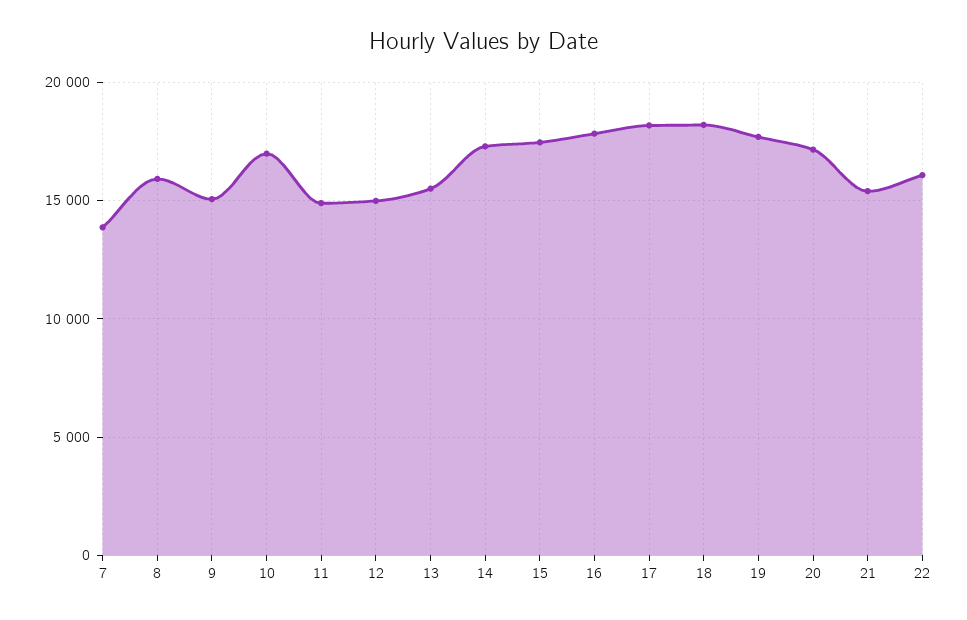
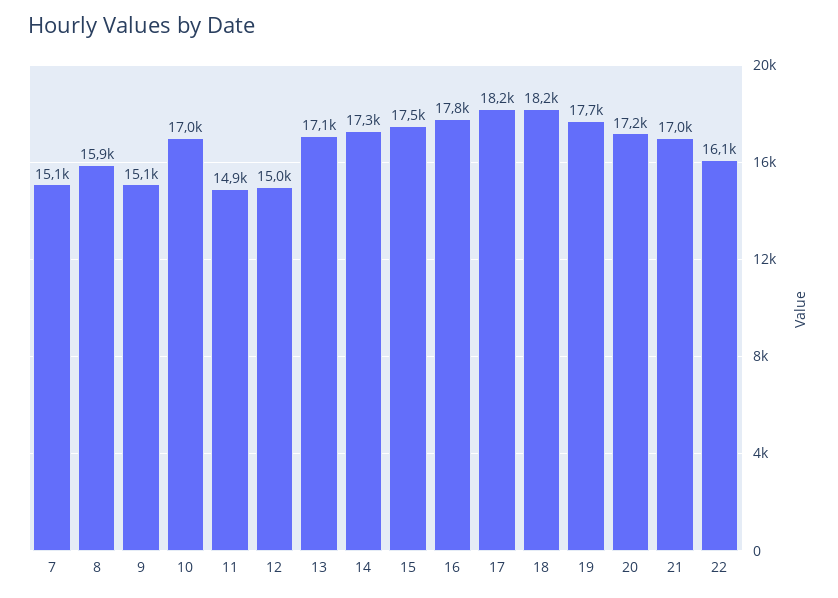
7: 14000 -> 15100
13: 15500 -> 17100
21: 15500 -> 17000

